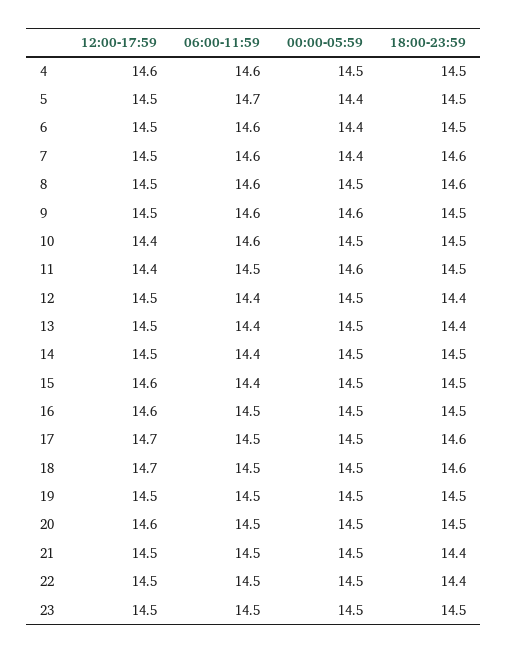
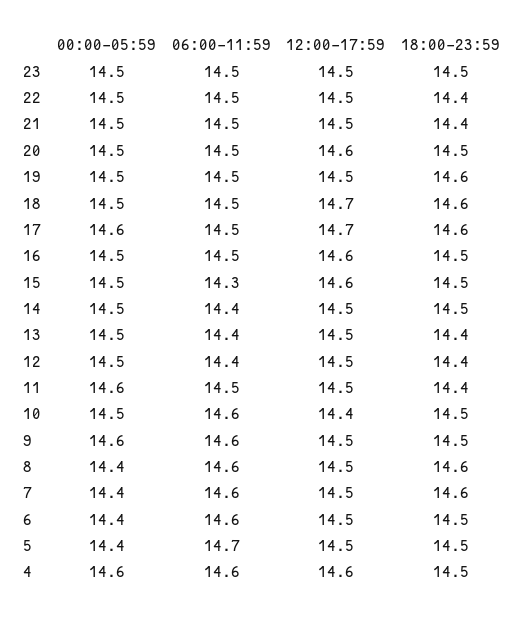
00:00-05:59, 4: 14.5 -> 14.6
00:00-05:59, 8: 14.5 -> 14.4
12:00-17:59, 11: 14.4 -> 14.5
18:00-23:59, 11: 14.5 -> 14.4
06:00-11:59, 15: 14.4 -> 14.3
00:00-05:59, 17: 14.5 -> 14.6
18:00-23:59, 19: 14.5 -> 14.6

